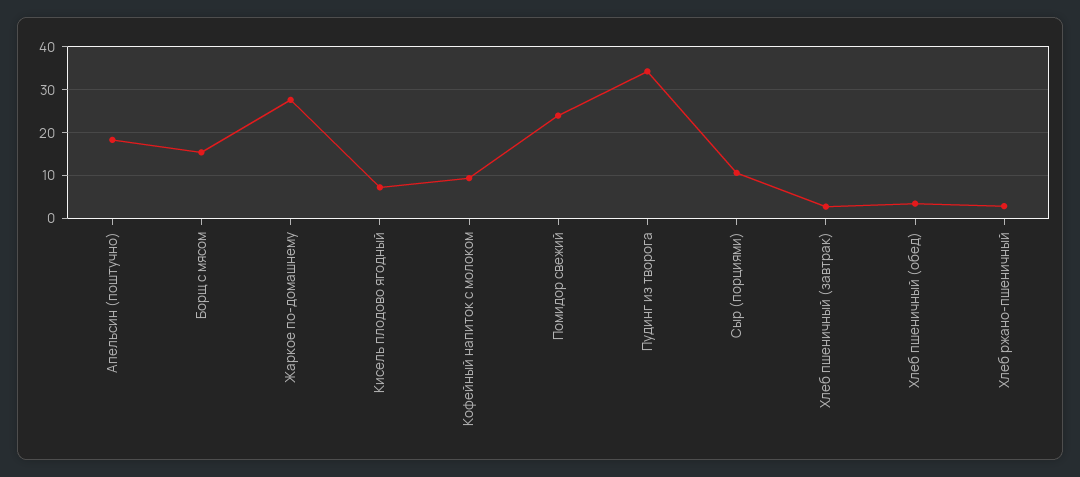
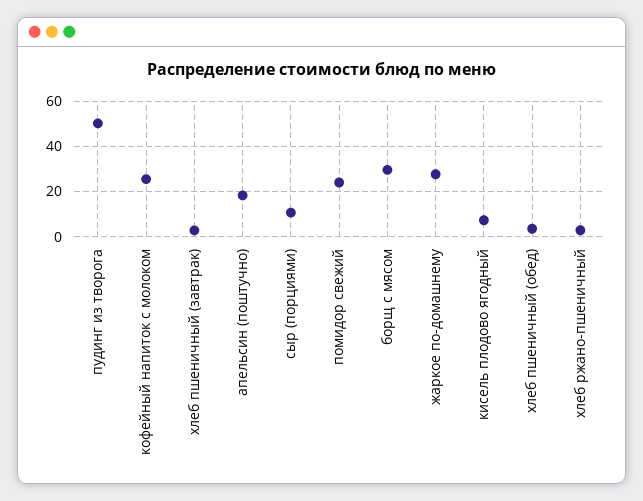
Борщ с мясом: 16 -> 30
Кофейный напиток с молоком: 10 -> 25
Пудинг из творога: 34 -> 50

